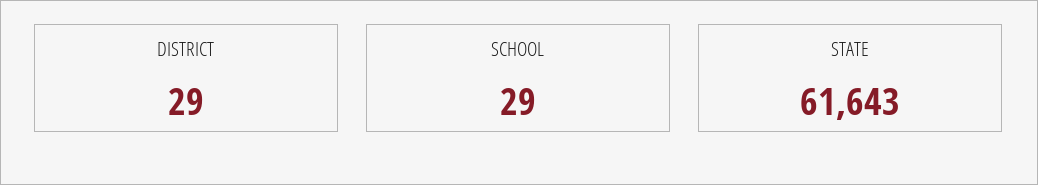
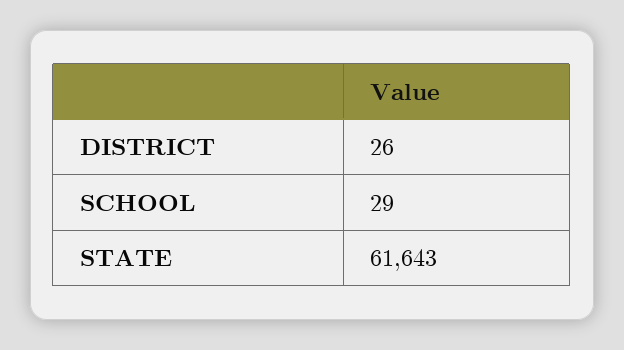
DISTRICT: 29 -> 26

